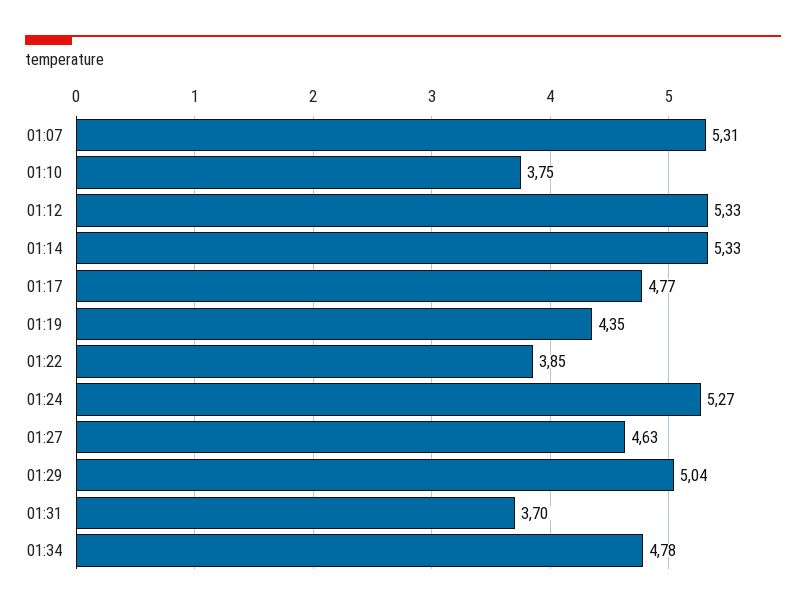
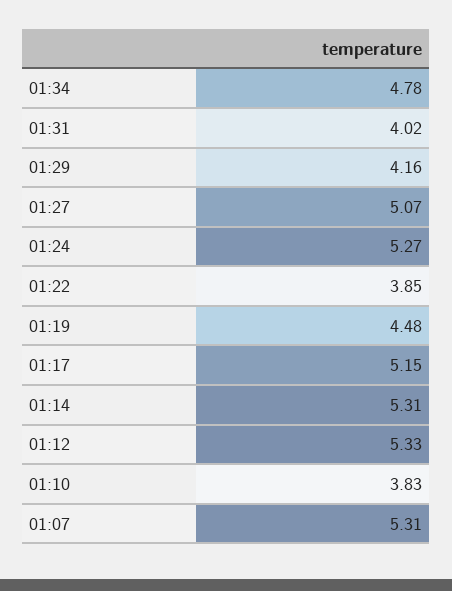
01:10: 3.75 -> 3.83
01:14: 5.33 -> 5.31
01:17: 4.77 -> 5.15
01:19: 4.35 -> 4.48
01:27: 4.63 -> 5.07
01:29: 5.04 -> 4.16
01:31: 3.7 -> 4.02

